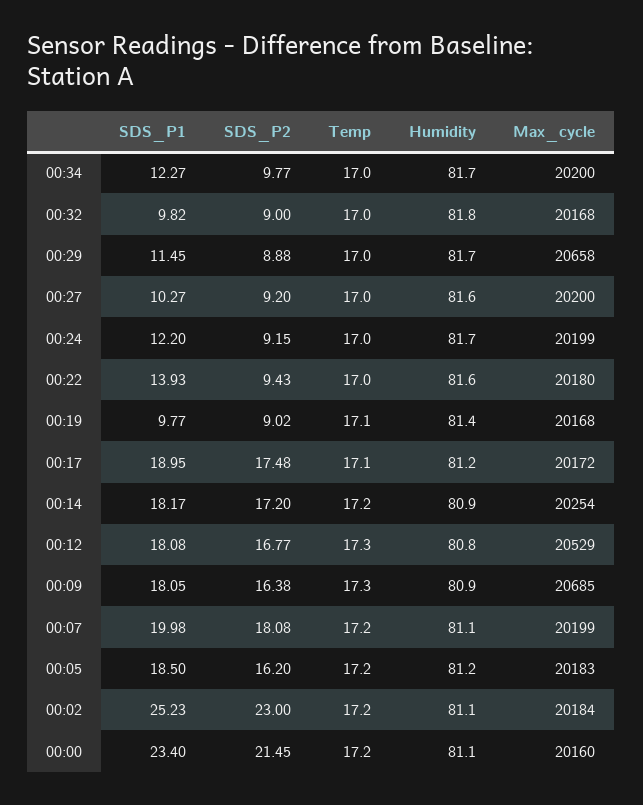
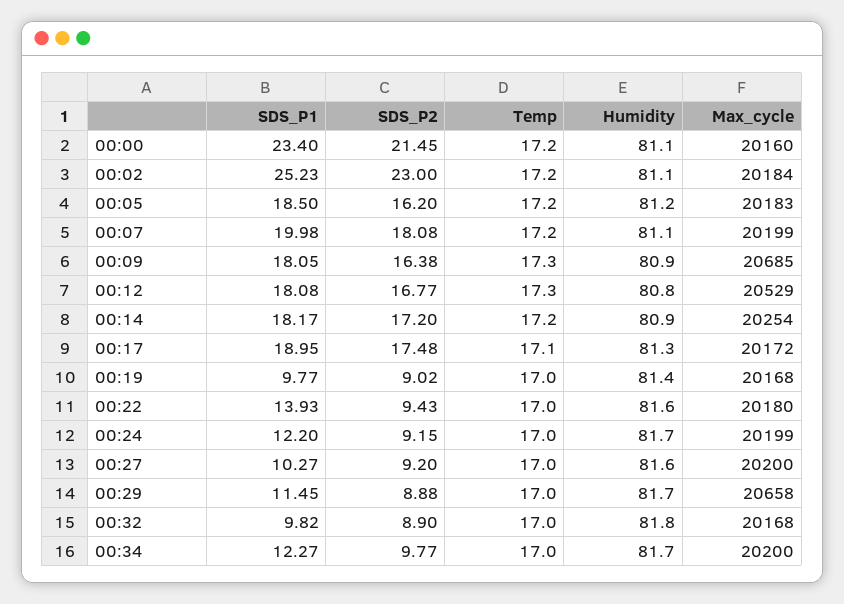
SDS_P2, 00:32: 9 -> 8.9
Temp, 00:19: 17.1 -> 17
Humidity, 00:17: 81.2 -> 81.3

